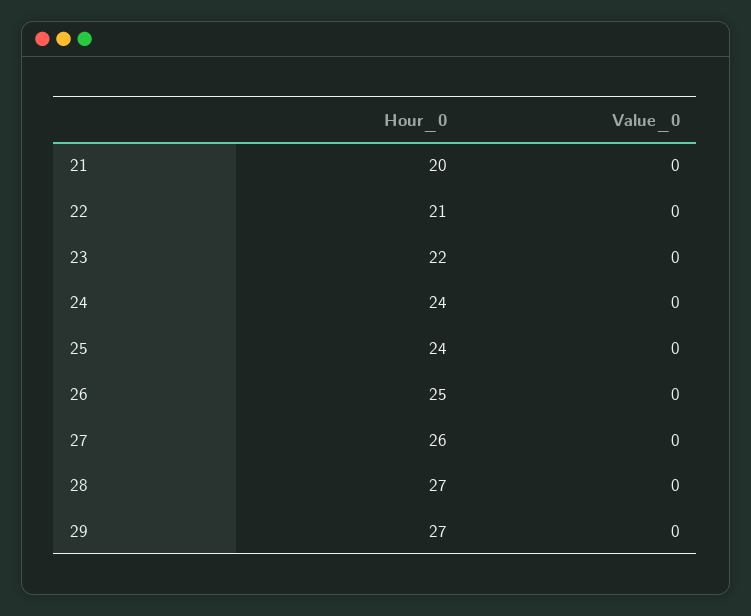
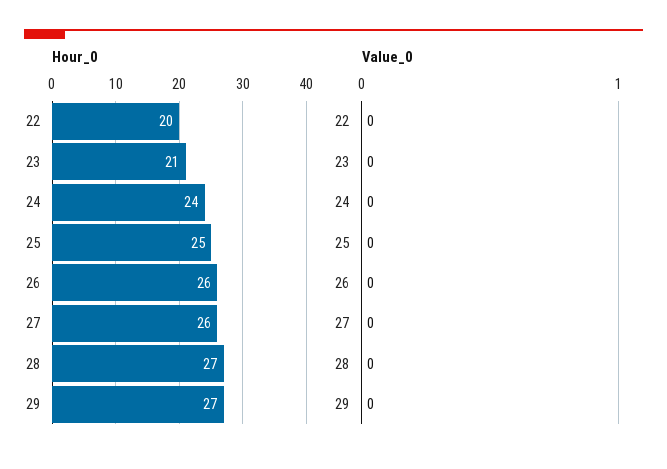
Hour_0, 21: 20 -> none
Value_0, 21: 0 -> none
Hour_0, 22: 21 -> 20
Hour_0, 23: 22 -> 21
Hour_0, 25: 24 -> 25
Hour_0, 26: 25 -> 26

